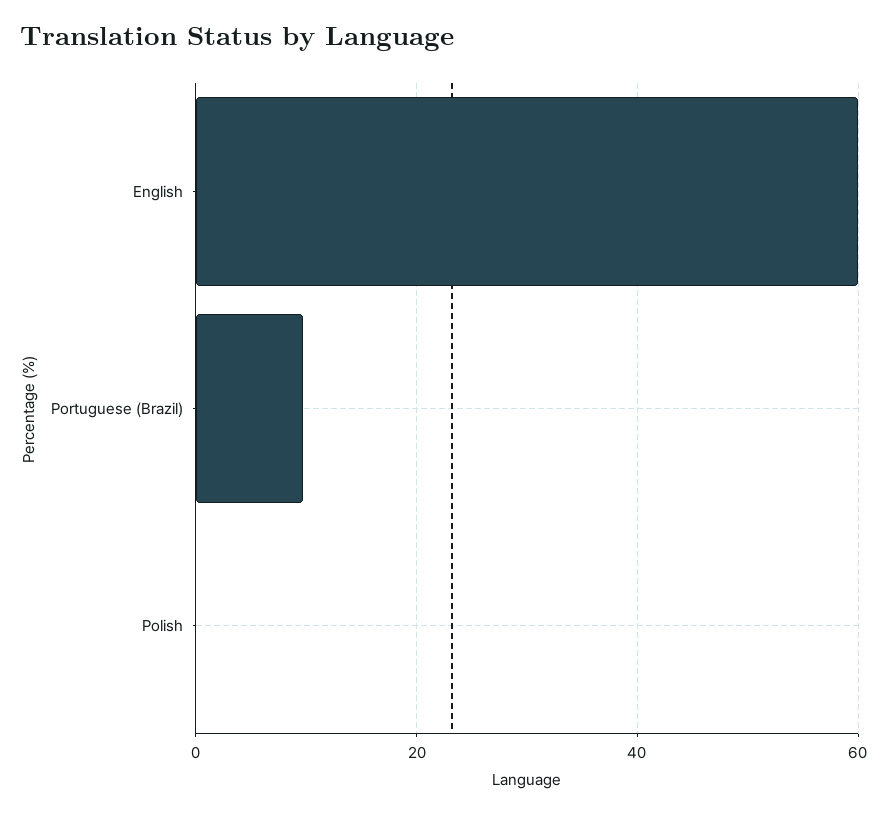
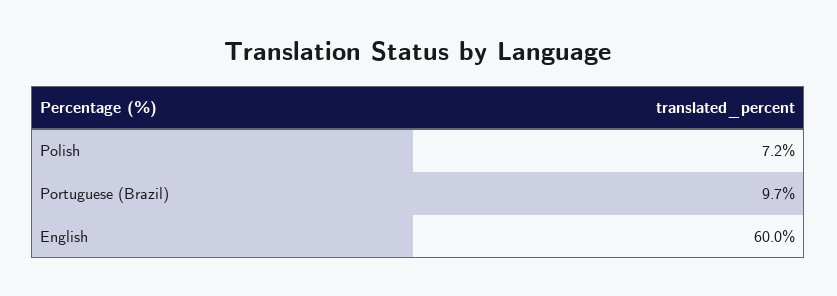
Polish: 0 -> 7.2

